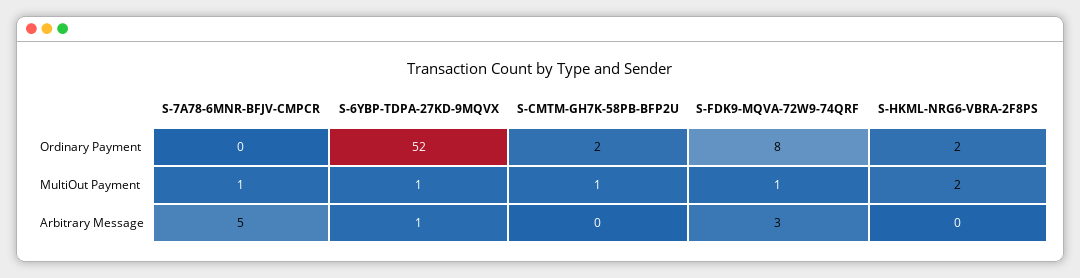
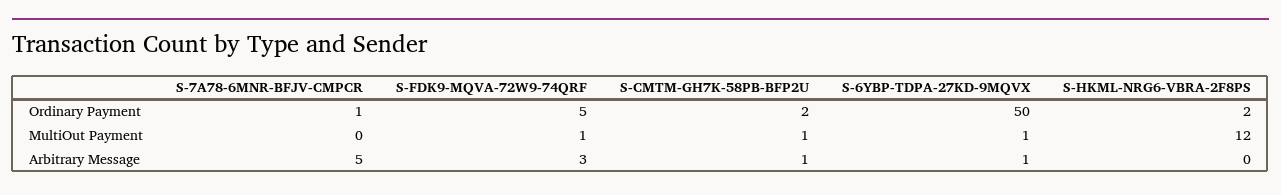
S-7A78-6MNR-BFJV-CMPCR, Ordinary Payment: 0 -> 1
S-6YBP-TDPA-27KD-9MQVX, Ordinary Payment: 52 -> 50
S-FDK9-MQVA-72W9-74QRF, Ordinary Payment: 8 -> 5
S-7A78-6MNR-BFJV-CMPCR, MultiOut Payment: 1 -> 0
S-HKML-NRG6-VBRA-2F8PS, MultiOut Payment: 2 -> 12
S-CMTM-GH7K-58PB-BFP2U, Arbitrary Message: 0 -> 1

